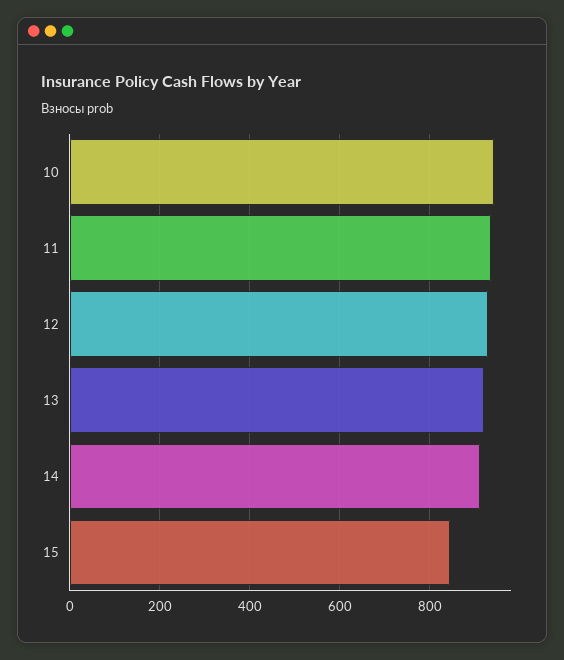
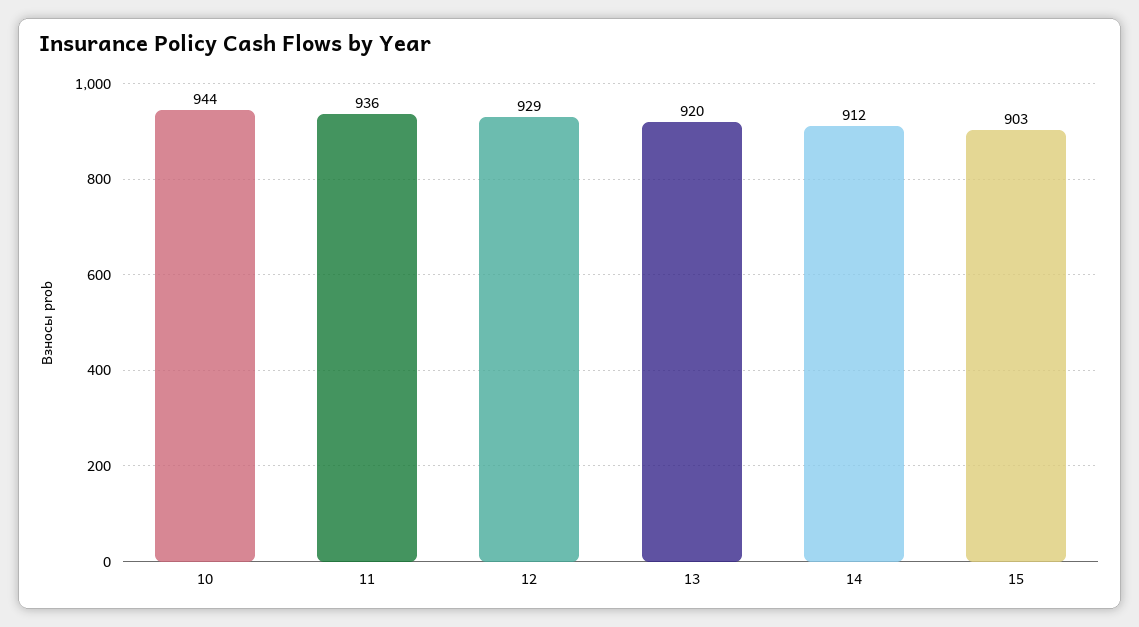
15: 840 -> 903

